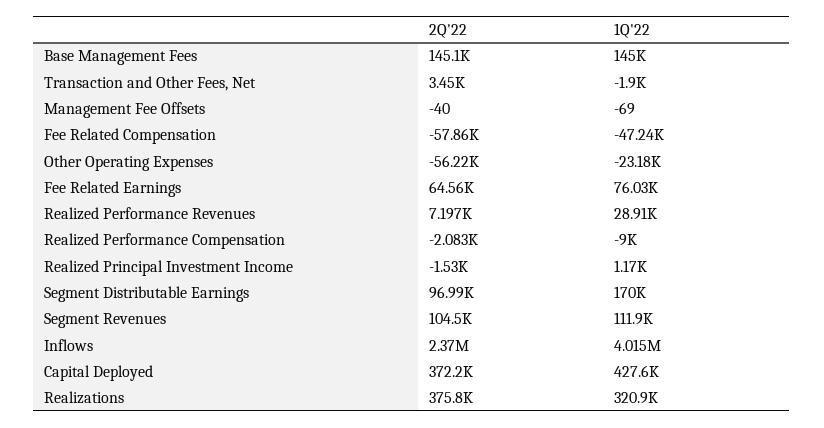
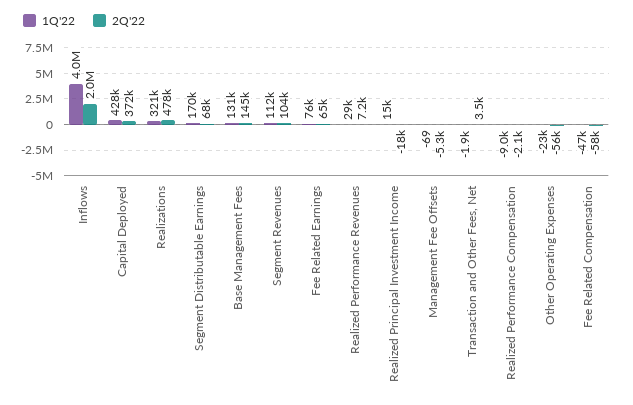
1Q'22, Base Management Fees: 145000 -> 131000
2Q'22, Management Fee Offsets: -40 -> -5300
2Q'22, Realized Principal Investment Income: -1530 -> -18000
1Q'22, Realized Principal Investment Income: 1170 -> 15000
2Q'22, Segment Distributable Earnings: 96990 -> 68000
2Q'22, Inflows: 2370000 -> 2000000
2Q'22, Realizations: 375800 -> 478000

